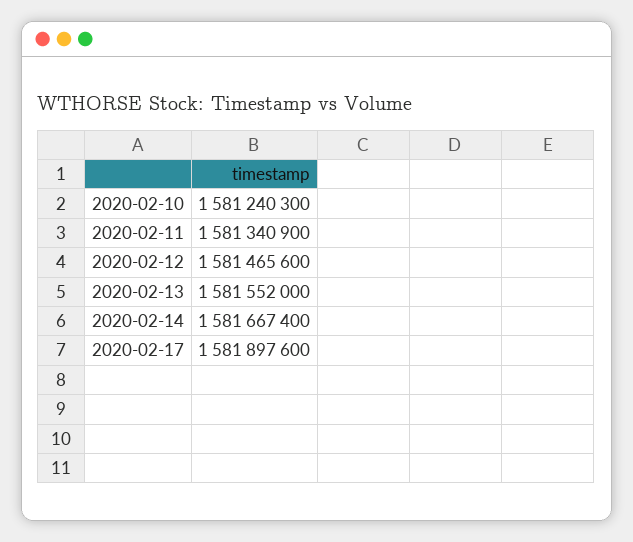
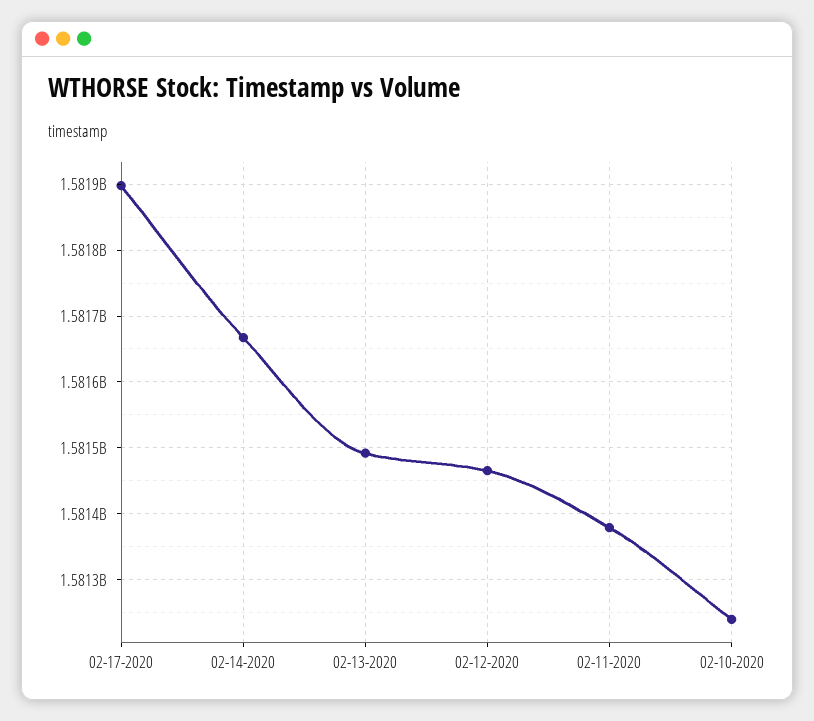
2020-02-11: 1581340900 -> 1581380000
2020-02-13: 1581552000 -> 1581490000

